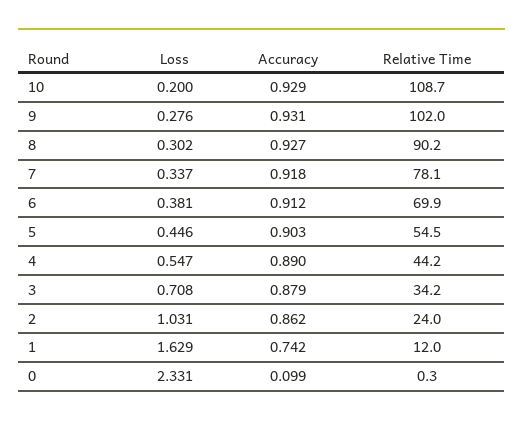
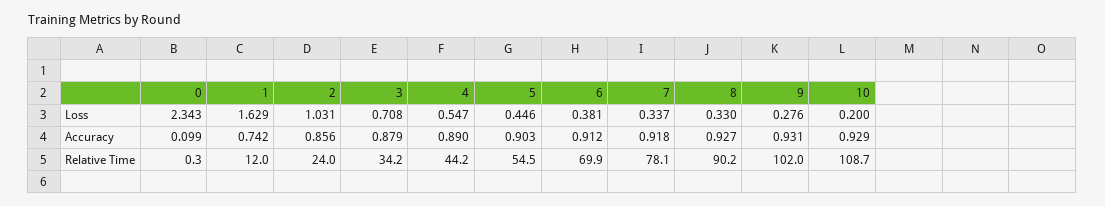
Loss, 8: 0.302 -> 0.33
Accuracy, 2: 0.862 -> 0.856
Loss, 0: 2.331 -> 2.343

